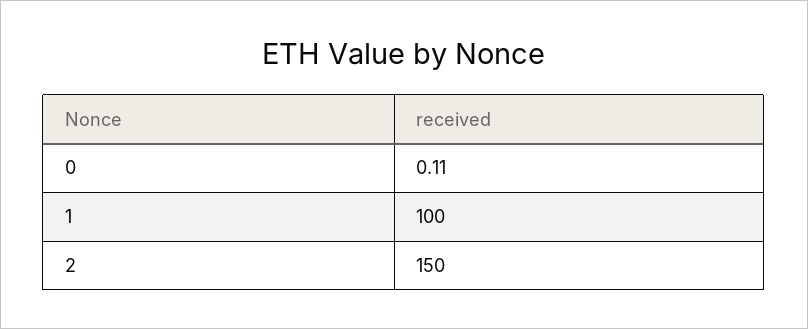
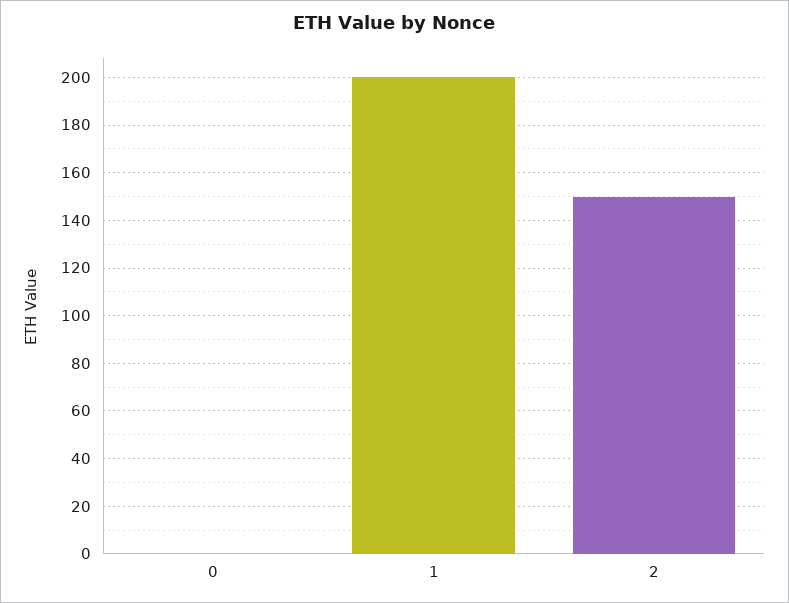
1: 100 -> 200

